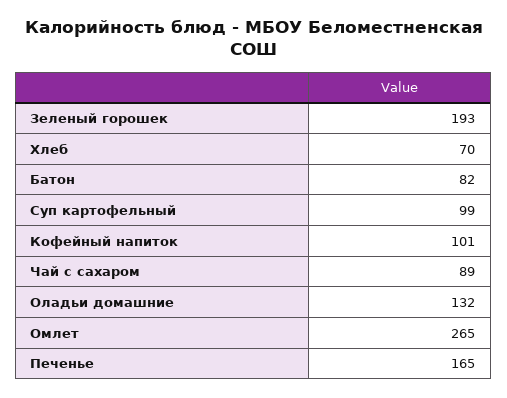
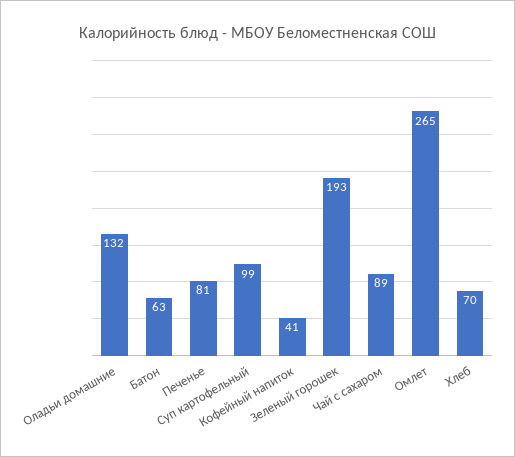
Батон: 82 -> 63
Кофейный напиток: 101 -> 41
Печенье: 165 -> 81

